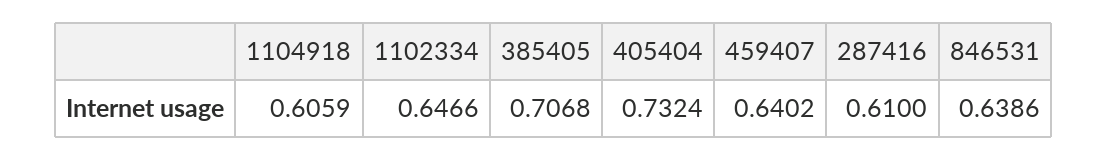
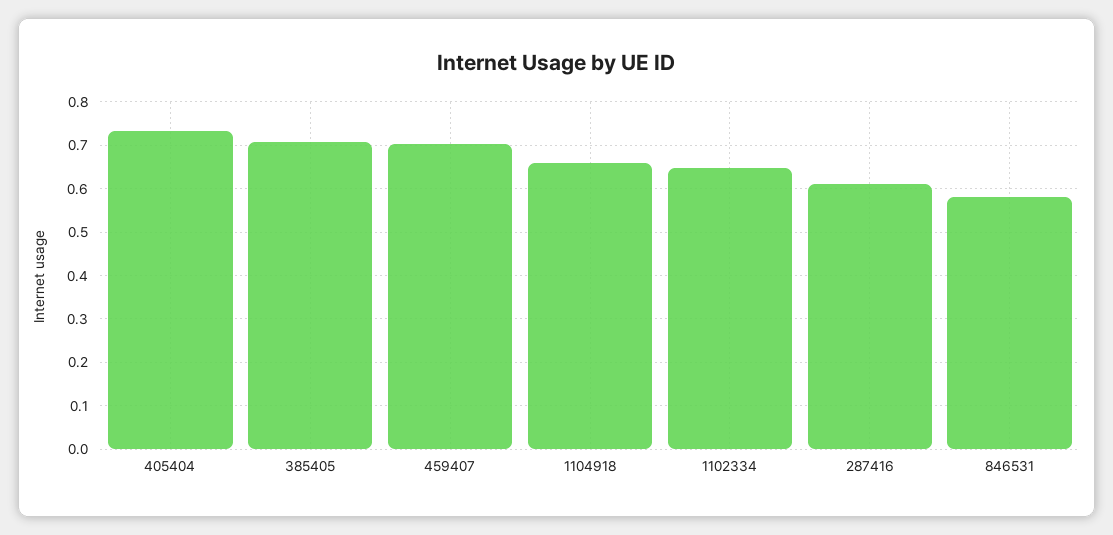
1104918: 0.6059 -> 0.66
459407: 0.6402 -> 0.7
846531: 0.6386 -> 0.58

